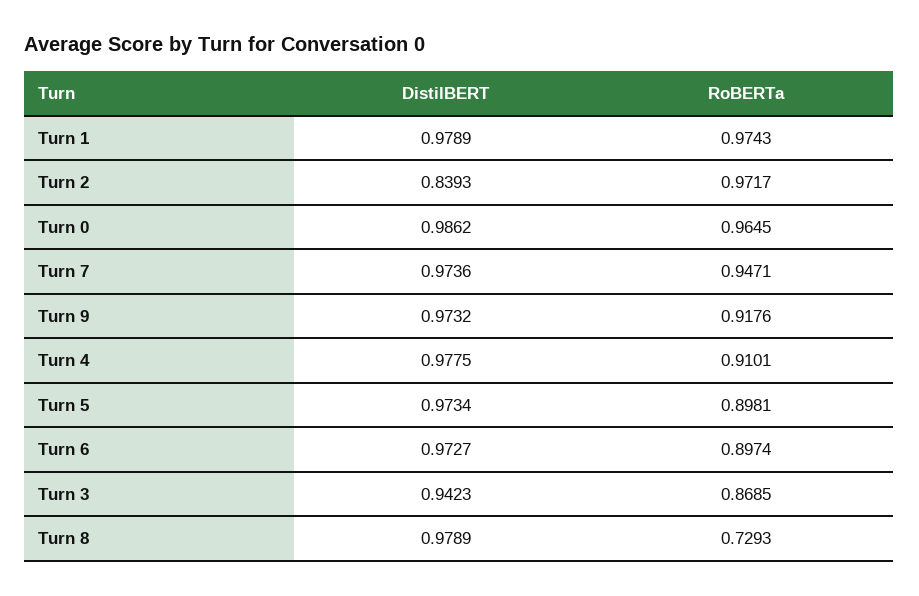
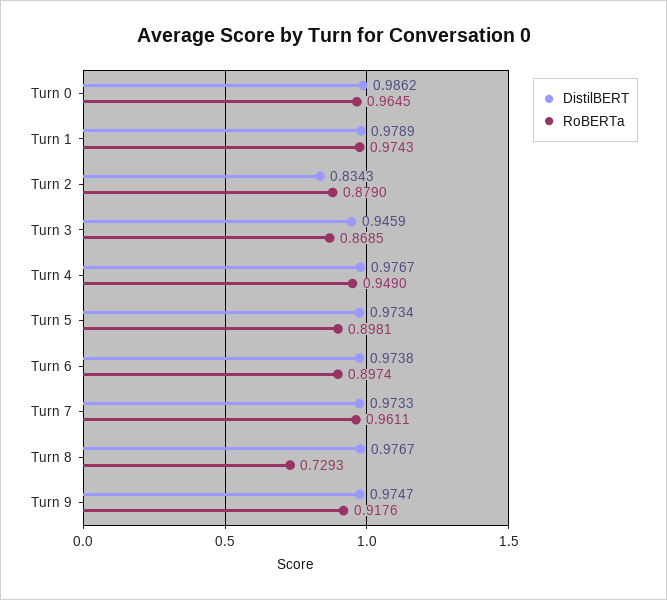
DistilBERT, Turn 2: 0.8393 -> 0.8343
RoBERTa, Turn 2: 0.9717 -> 0.879
DistilBERT, Turn 7: 0.9736 -> 0.9733
RoBERTa, Turn 7: 0.9471 -> 0.9611
DistilBERT, Turn 9: 0.9732 -> 0.9747
DistilBERT, Turn 4: 0.9775 -> 0.9767
RoBERTa, Turn 4: 0.9101 -> 0.949
DistilBERT, Turn 6: 0.9727 -> 0.9738
DistilBERT, Turn 3: 0.9423 -> 0.9459
DistilBERT, Turn 8: 0.9789 -> 0.9767

